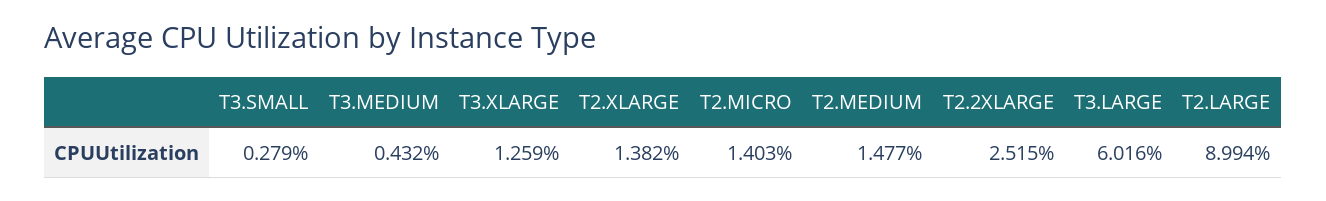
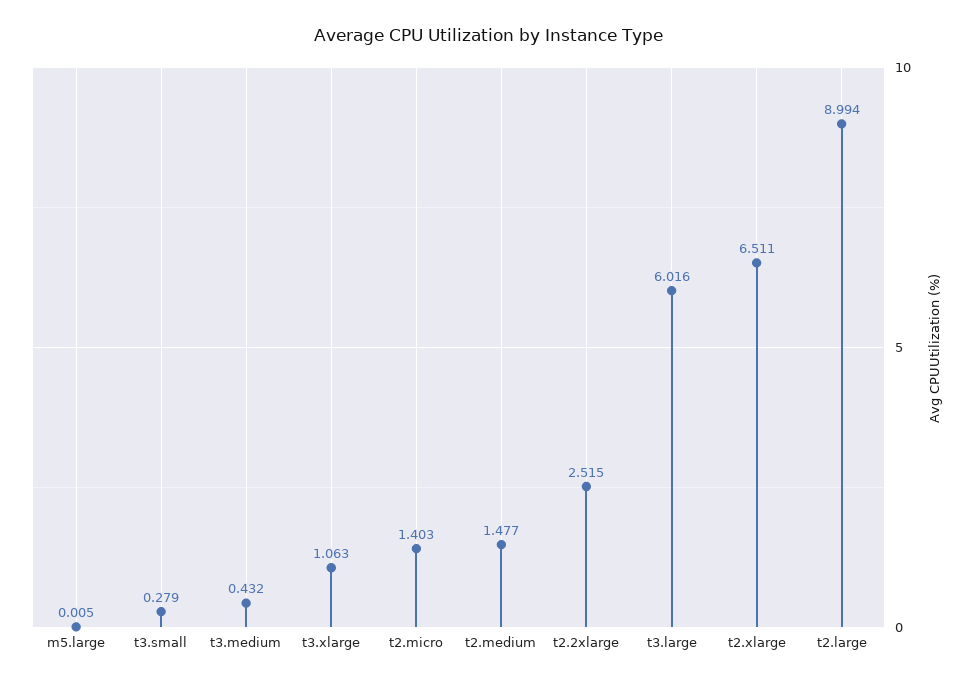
T3.XLARGE: 1.259 -> 1.063
T2.XLARGE: 1.382 -> 6.511
m5.large: none -> 0.005

